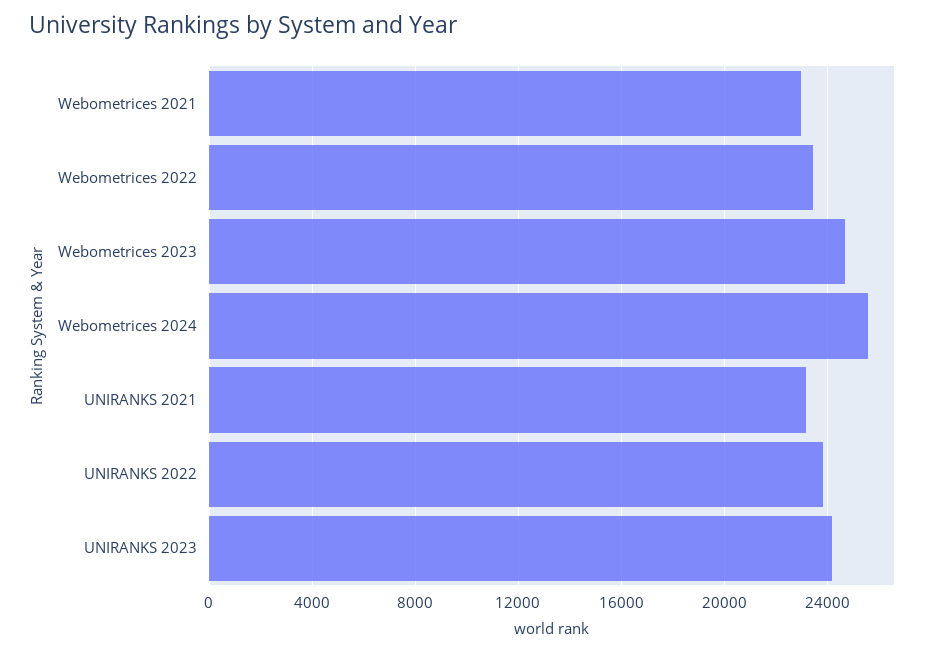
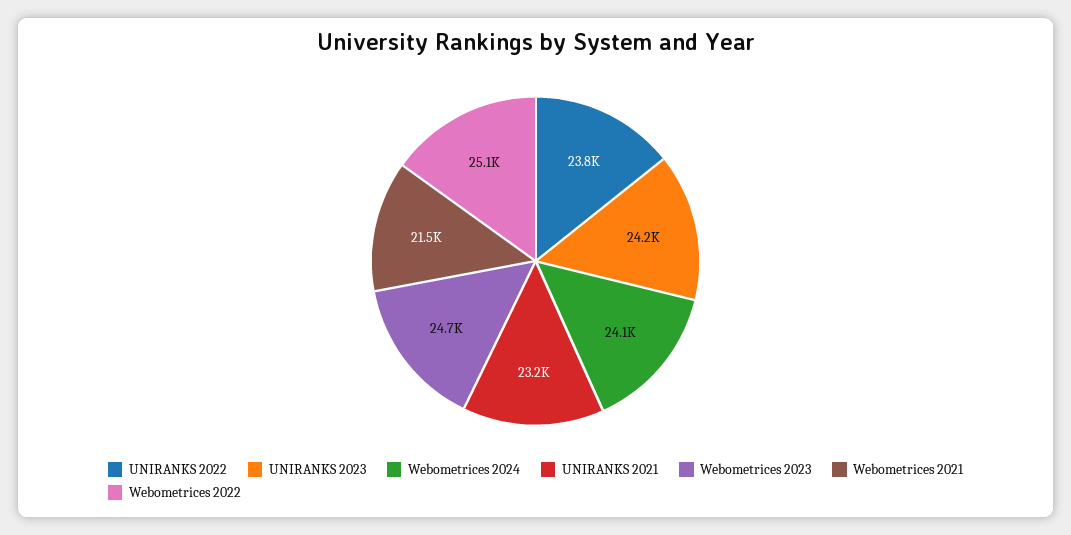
Webometrices 2021: 23000 -> 21500
Webometrices 2022: 23500 -> 25100
Webometrices 2024: 25500 -> 24100

